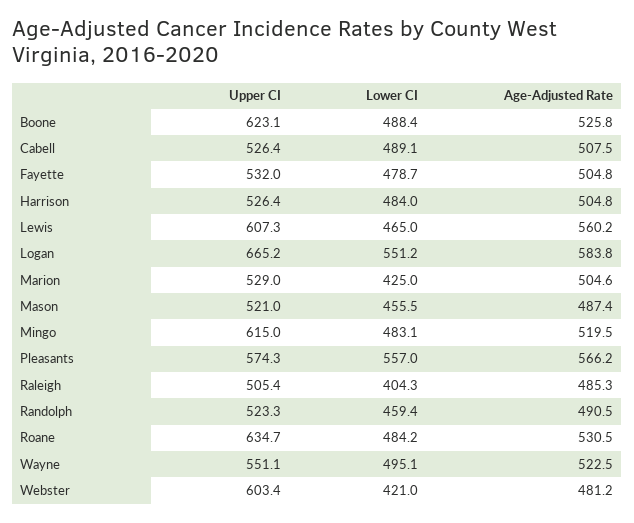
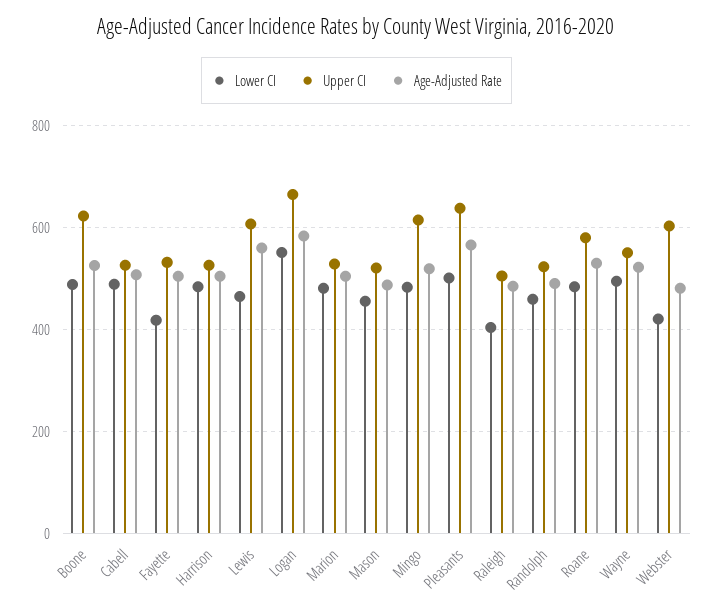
Lower CI, Fayette: 478.7 -> 420
Lower CI, Marion: 425 -> 480
Upper CI, Pleasants: 574.3 -> 640
Lower CI, Pleasants: 557 -> 500
Upper CI, Roane: 634.7 -> 580

